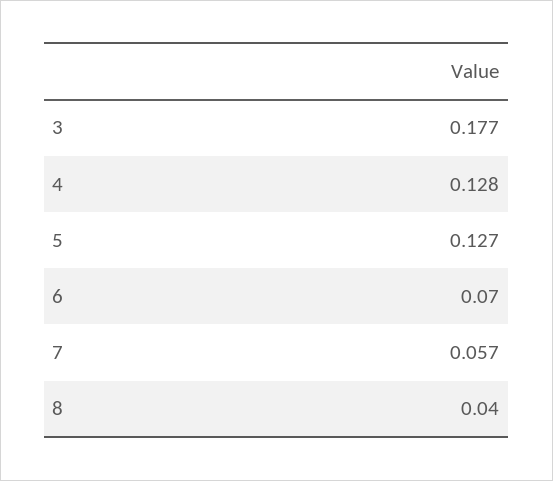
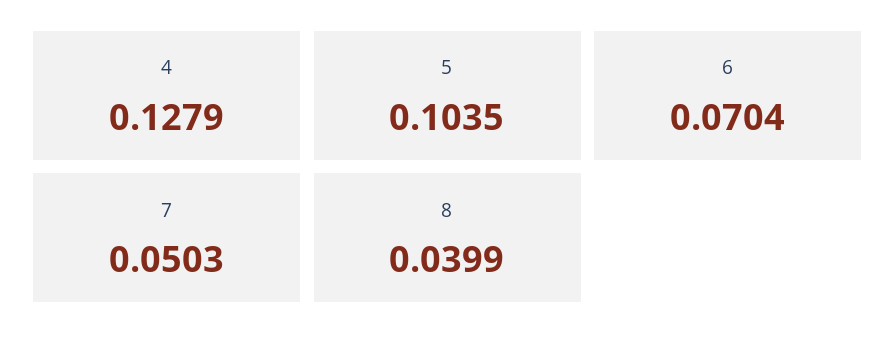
3: 0.177 -> none
5: 0.127 -> 0.1035
7: 0.057 -> 0.0503

